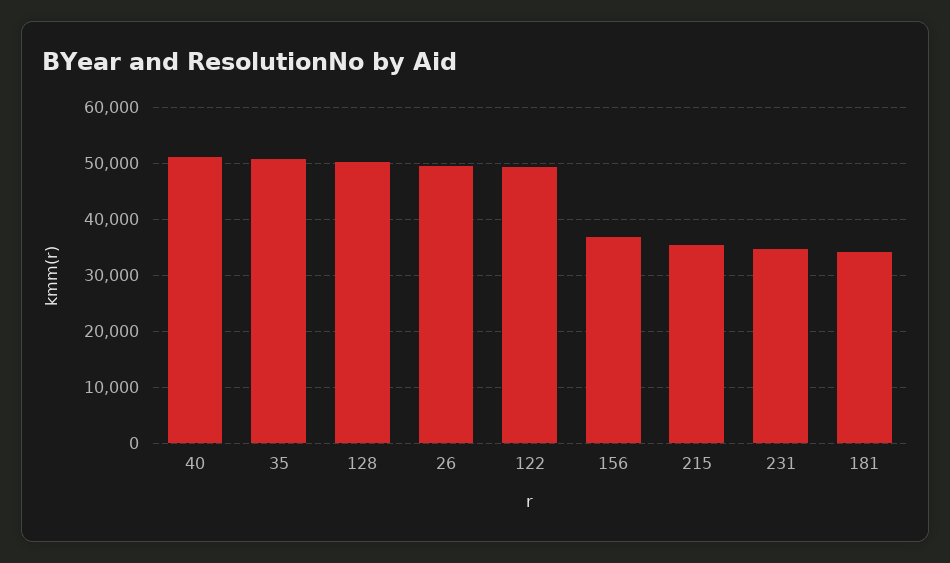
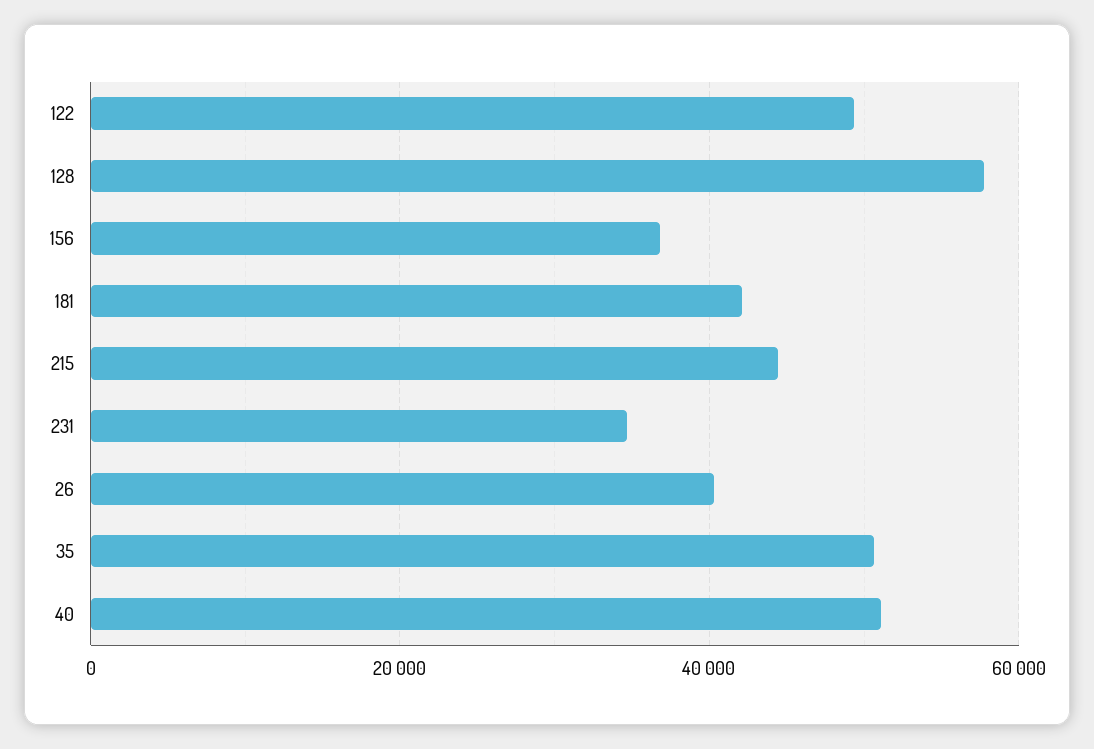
128: 50000 -> 58000
26: 50000 -> 40000
215: 36000 -> 44000
181: 34000 -> 42000

